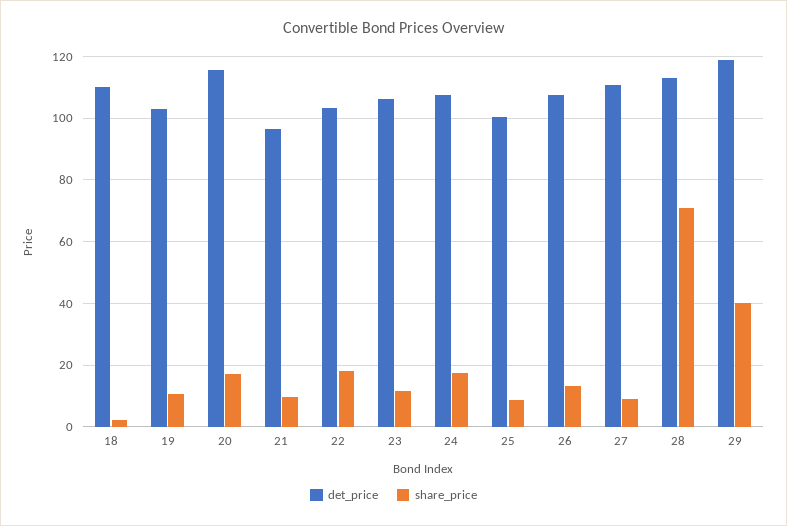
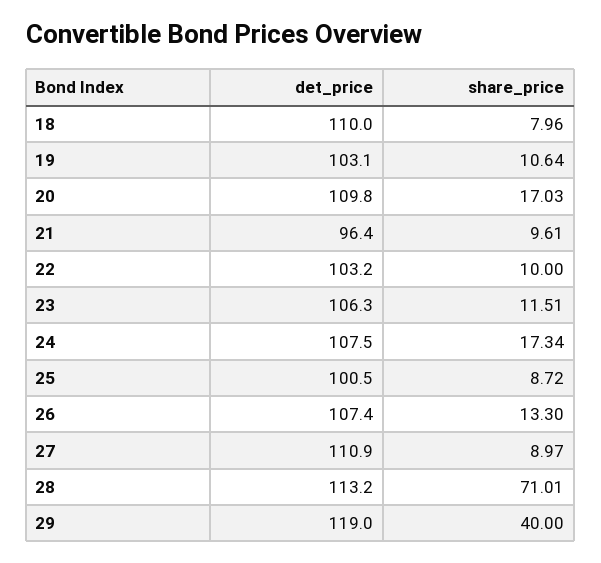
share_price, 18: 2 -> 7.96
det_price, 20: 116 -> 109.8
share_price, 22: 18 -> 10

